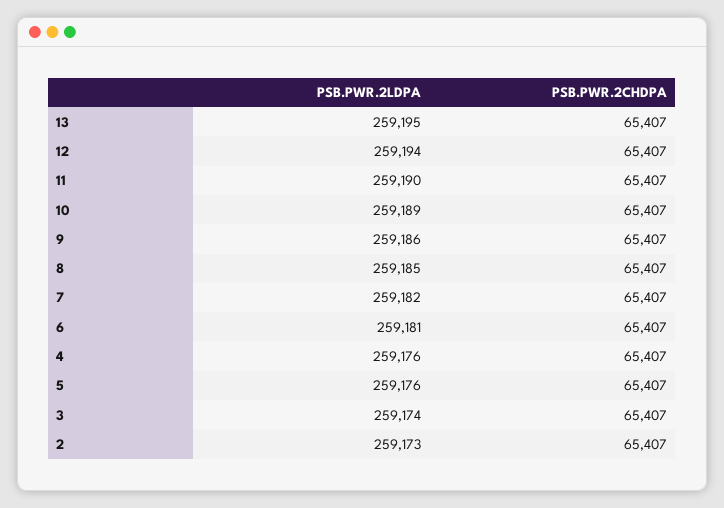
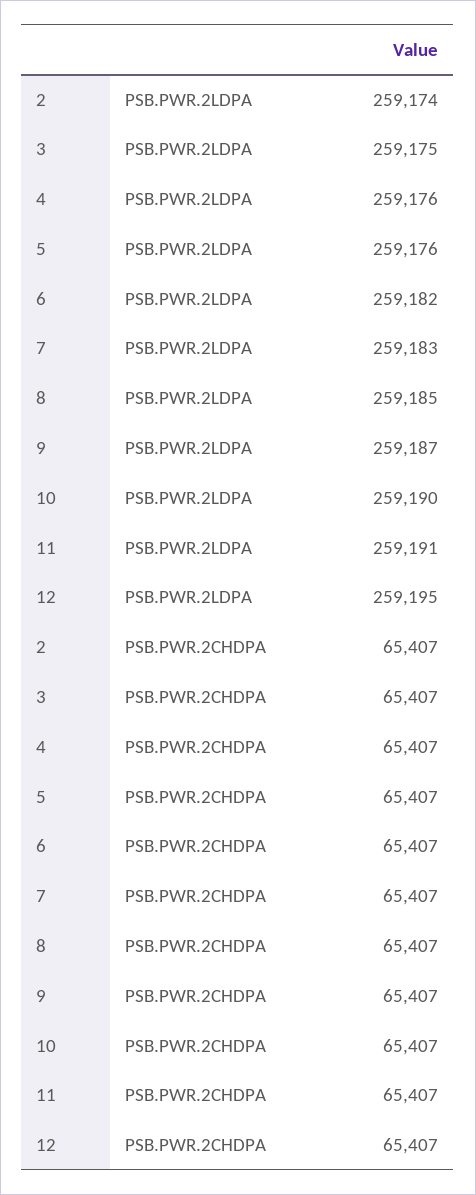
PSB.PWR.2LDPA, 13: 259195 -> none
PSB.PWR.2CHDPA, 13: 65407 -> none
PSB.PWR.2LDPA, 12: 259194 -> 259195
PSB.PWR.2LDPA, 11: 259190 -> 259191
PSB.PWR.2LDPA, 10: 259189 -> 259190
PSB.PWR.2LDPA, 9: 259186 -> 259187
PSB.PWR.2LDPA, 7: 259182 -> 259183
PSB.PWR.2LDPA, 6: 259181 -> 259182
PSB.PWR.2LDPA, 3: 259174 -> 259175
PSB.PWR.2LDPA, 2: 259173 -> 259174

